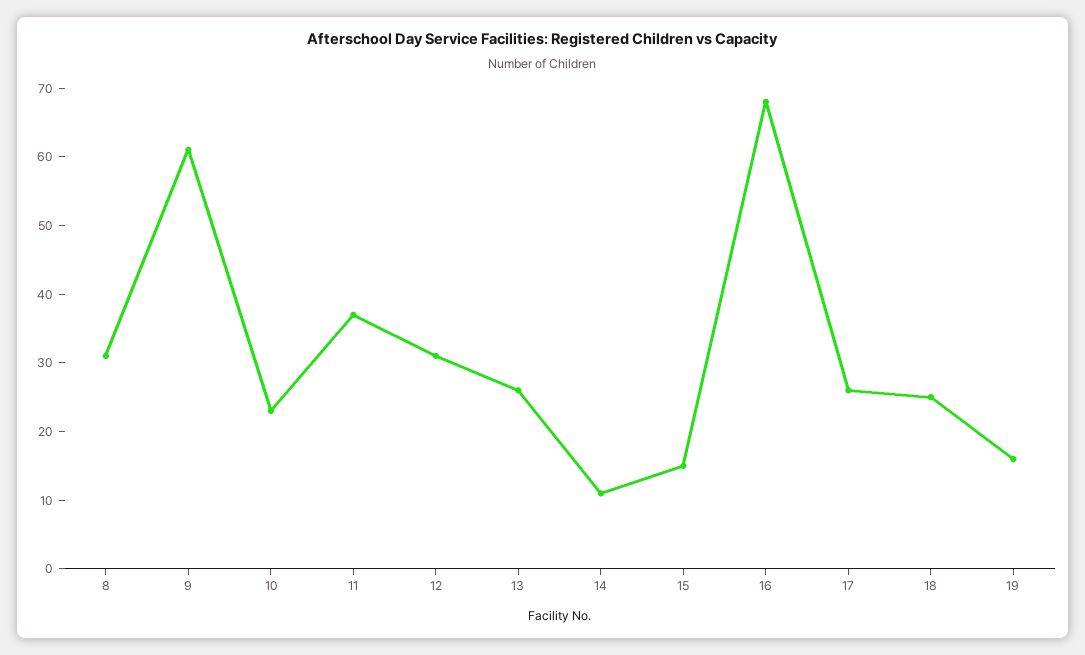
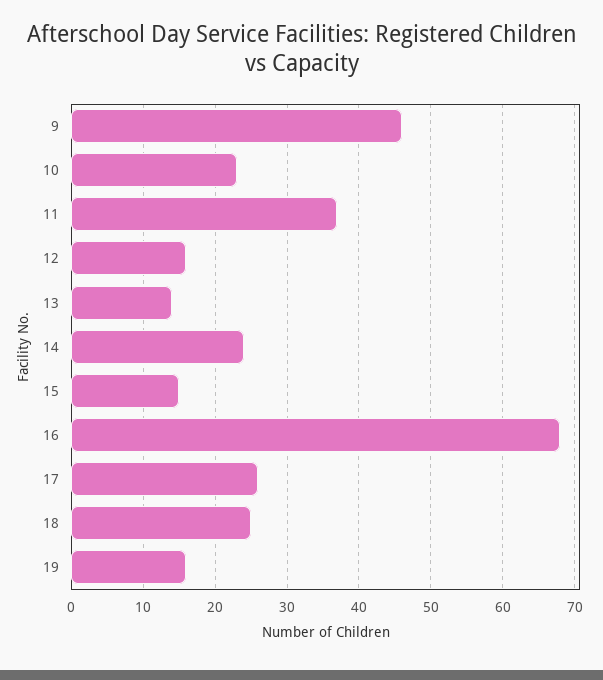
8: 30 -> none
9: 60 -> 46
12: 30 -> 16
13: 25 -> 14
14: 10 -> 24

